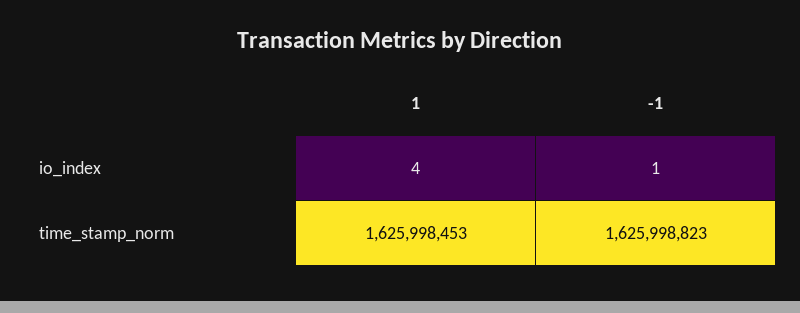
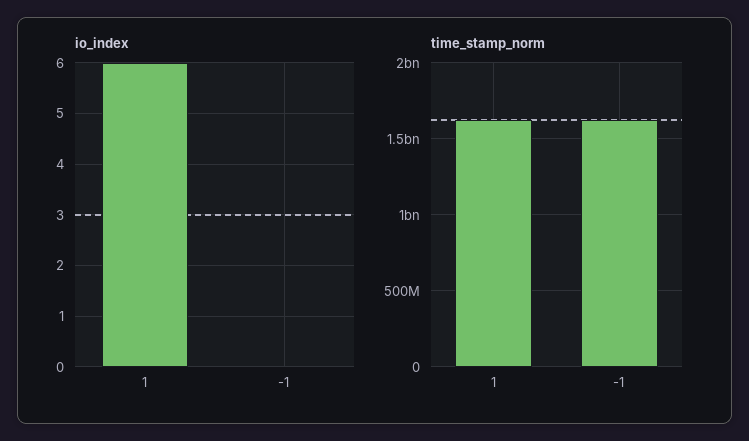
io_index, 1: 4 -> 6
io_index, -1: 1 -> 0

